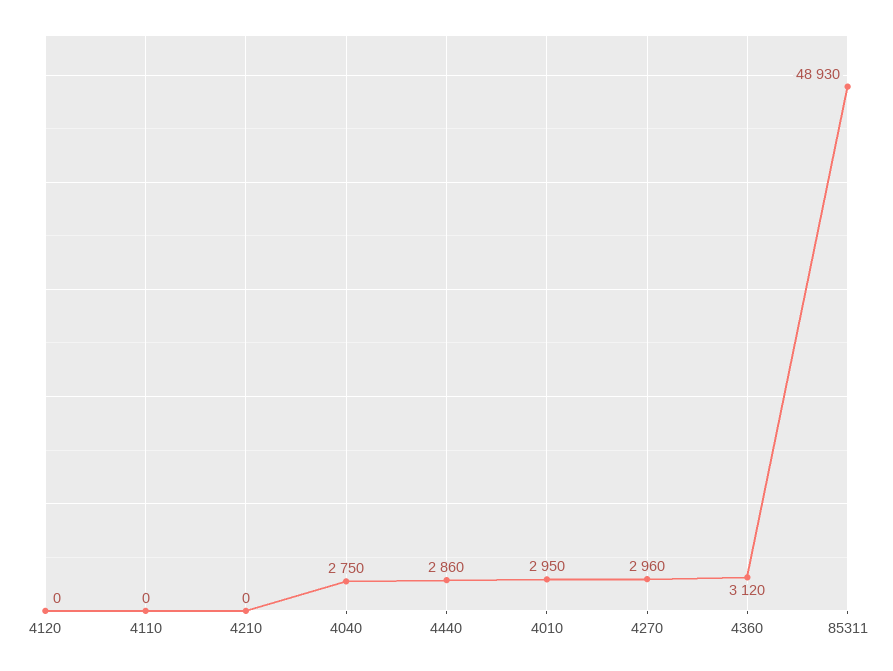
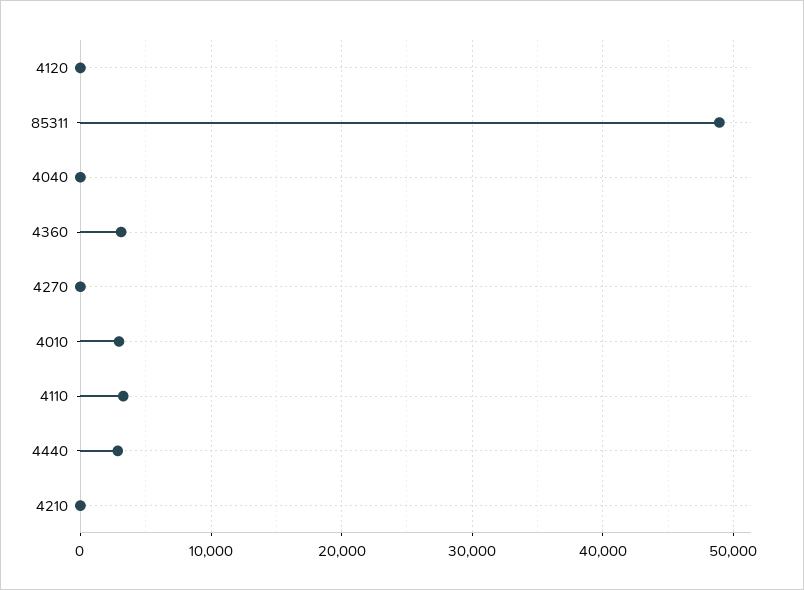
4110: 0 -> 3000
4040: 2750 -> 0
4270: 2960 -> 0

